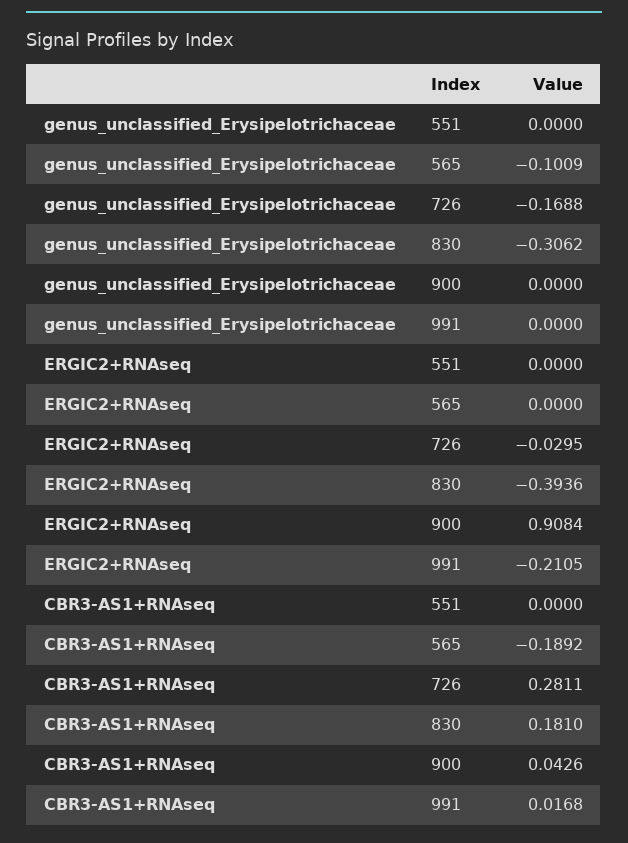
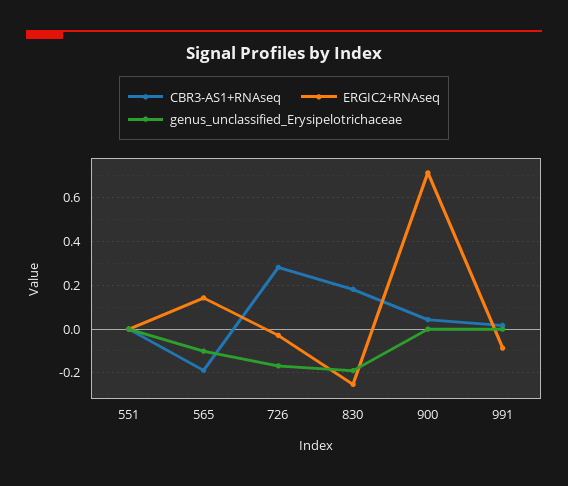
genus_unclassified_Erysipelotrichaceae, 830: -0.3062 -> -0.2
ERGIC2+RNAseq, 565: 0 -> 0.15
ERGIC2+RNAseq, 830: -0.3936 -> -0.25
ERGIC2+RNAseq, 900: 0.9084 -> 0.7
ERGIC2+RNAseq, 991: -0.2105 -> -0.1

